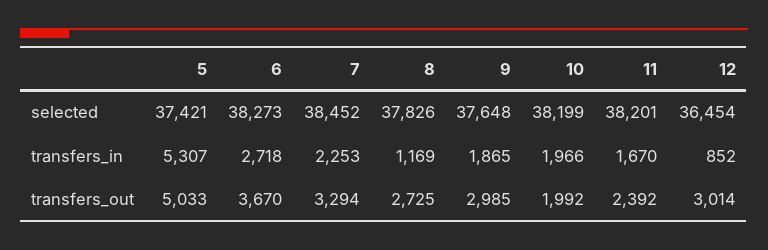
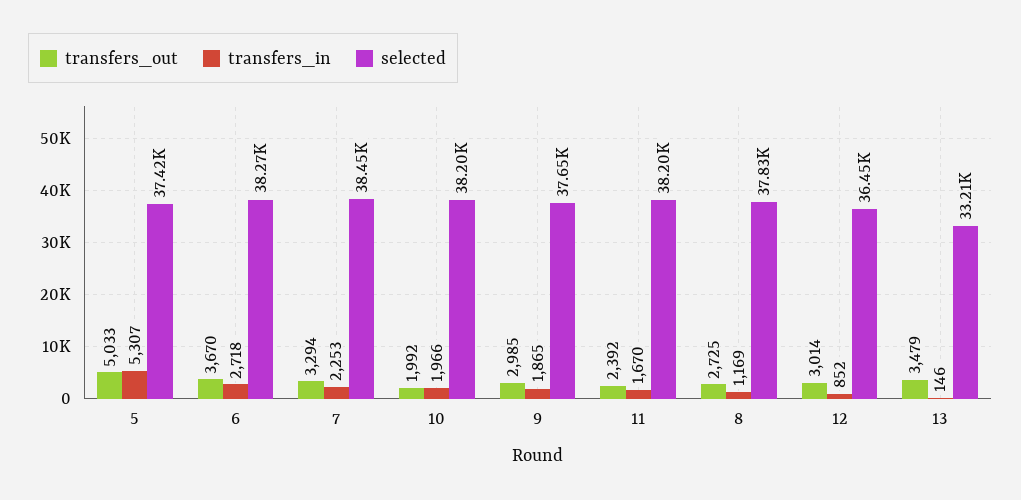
transfers_out, 13: none -> 3479
transfers_in, 13: none -> 146
selected, 13: none -> 33210

